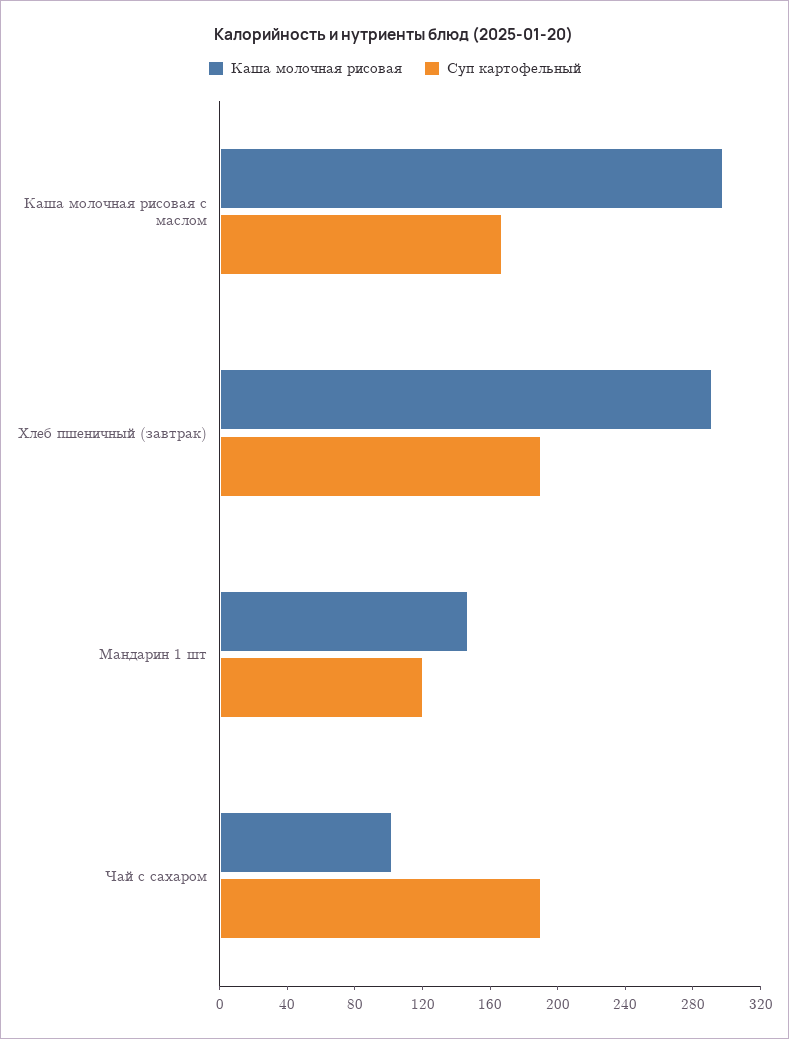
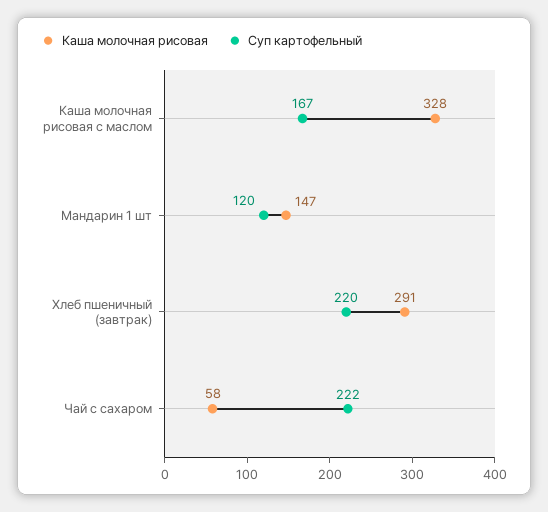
Каша молочная рисовая, Каша молочная рисовая с маслом: 300 -> 328
Суп картофельный, Хлеб пшеничный (завтрак): 190 -> 220
Каша молочная рисовая, Чай с сахаром: 100 -> 58
Суп картофельный, Чай с сахаром: 190 -> 222

